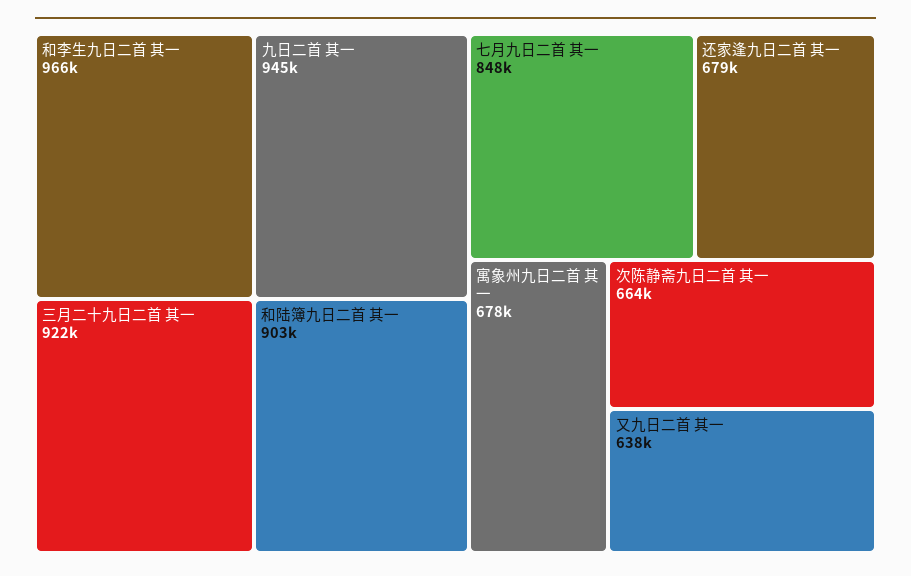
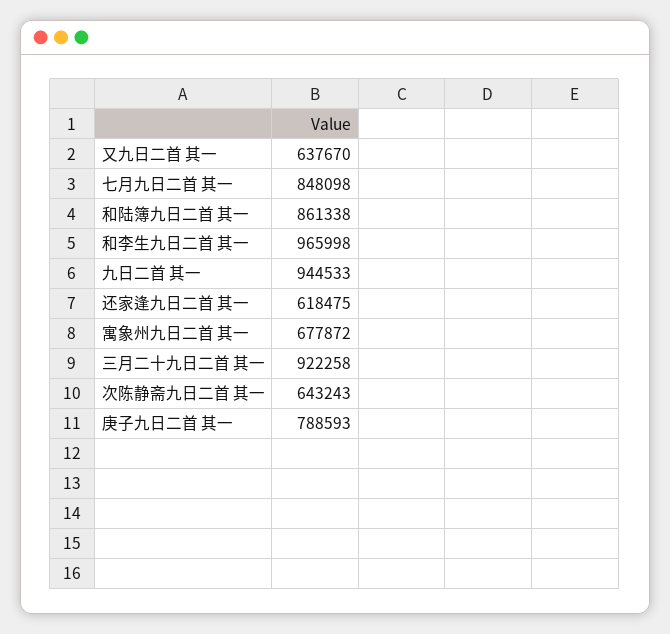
和陆簿九日二首 其一: 903000 -> 861338
还家逢九日二首 其一: 679000 -> 618475
次陈静斋九日二首 其一: 664000 -> 643243
庚子九日二首 其一: none -> 788593

